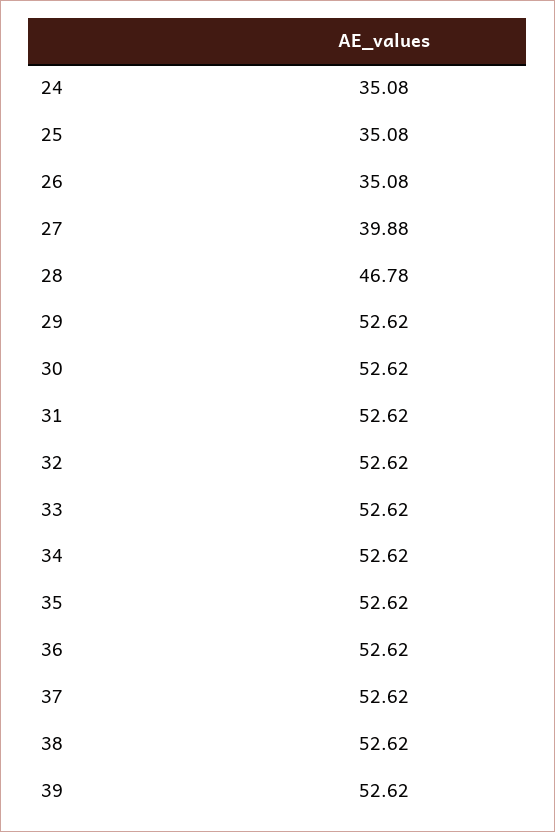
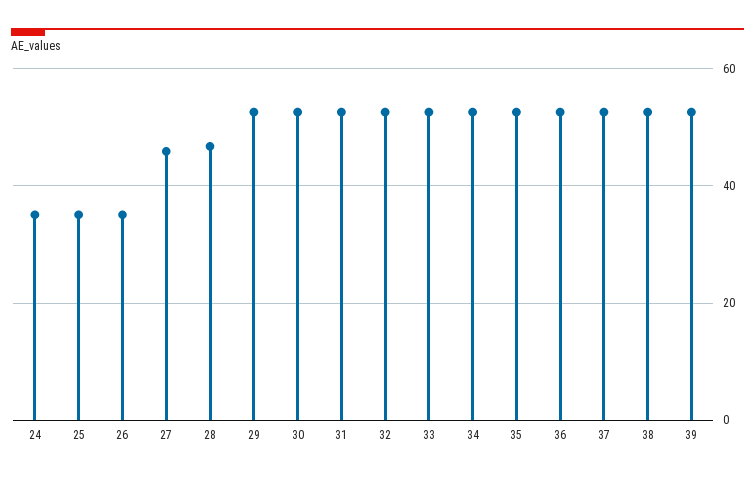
27: 39.88 -> 46

